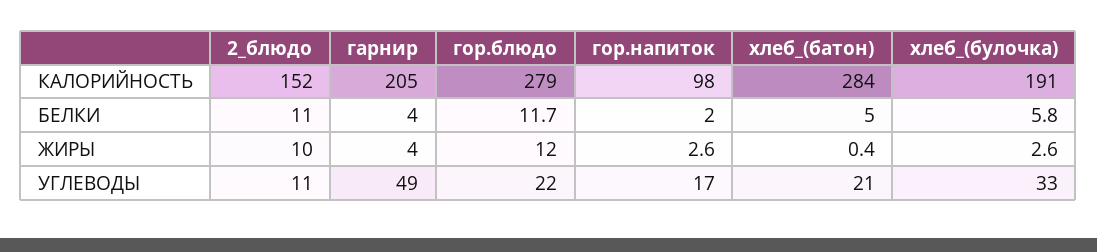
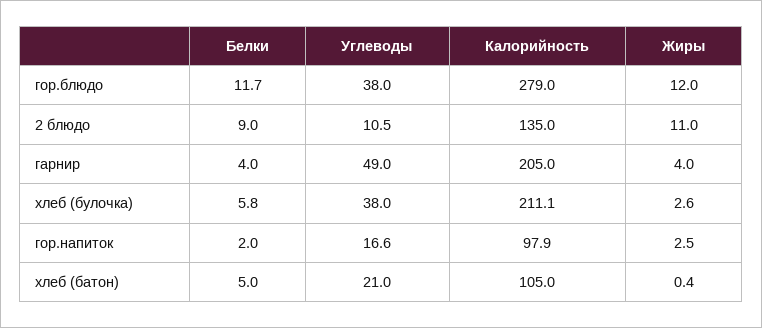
2_блюдо, КАЛОРИЙНОСТЬ: 152 -> 135
хлеб_(батон), КАЛОРИЙНОСТЬ: 284 -> 105
хлеб_(булочка), КАЛОРИЙНОСТЬ: 191 -> 211.1
2_блюдо, БЕЛКИ: 11 -> 9
2_блюдо, ЖИРЫ: 10 -> 11
гор.напиток, ЖИРЫ: 2.6 -> 2.5
гор.блюдо, УГЛЕВОДЫ: 22 -> 38
хлеб_(булочка), УГЛЕВОДЫ: 33 -> 38

